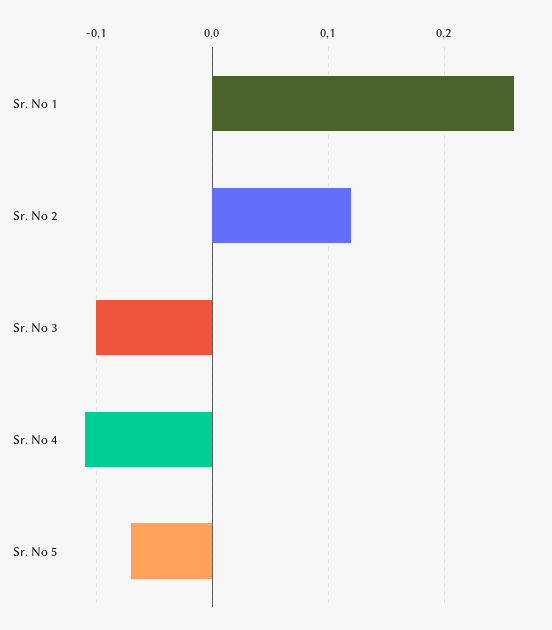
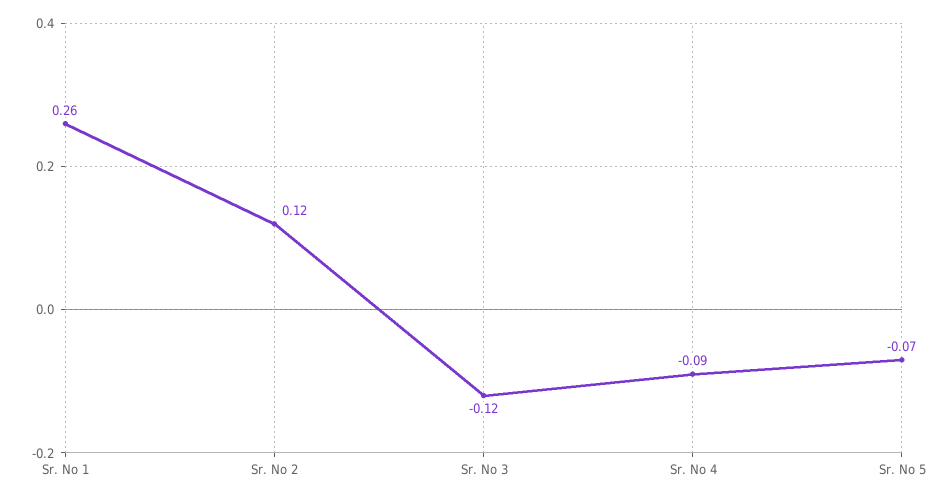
Sr. No 3: -0.1 -> -0.12
Sr. No 4: -0.11 -> -0.09

